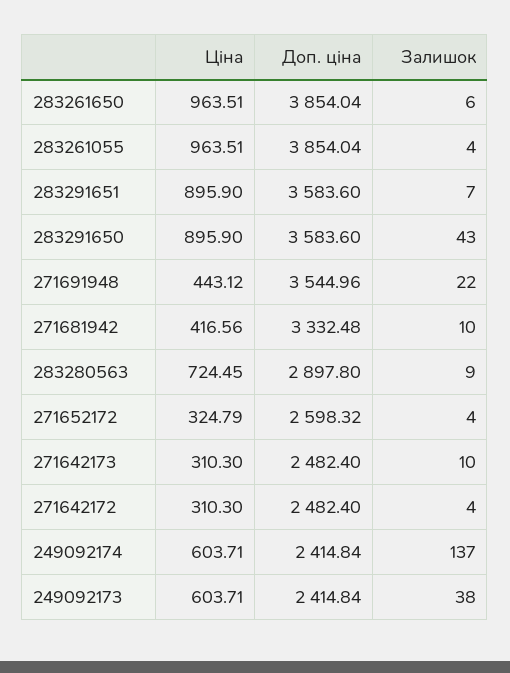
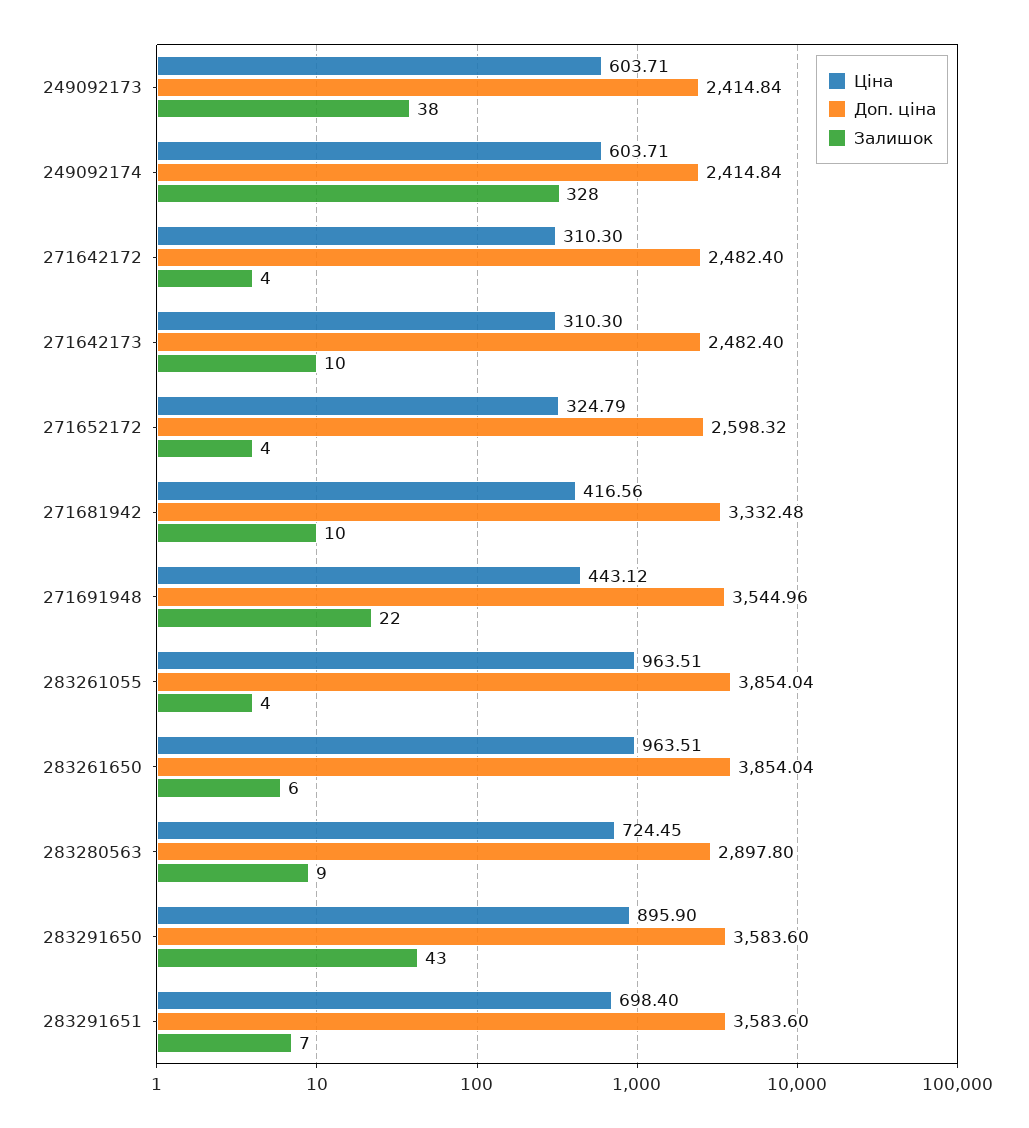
Ціна, 283291651: 895.9 -> 698.4
Залишок, 249092174: 137 -> 328

